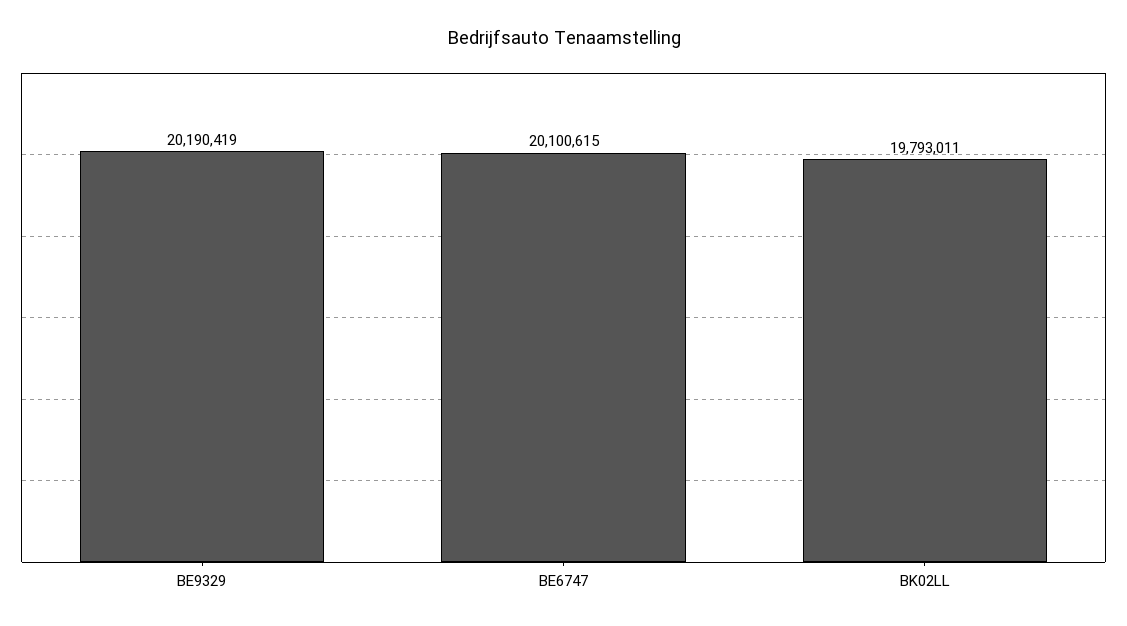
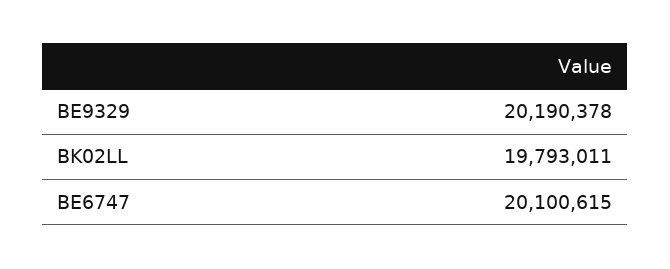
BE9329: 20190419 -> 20190378

